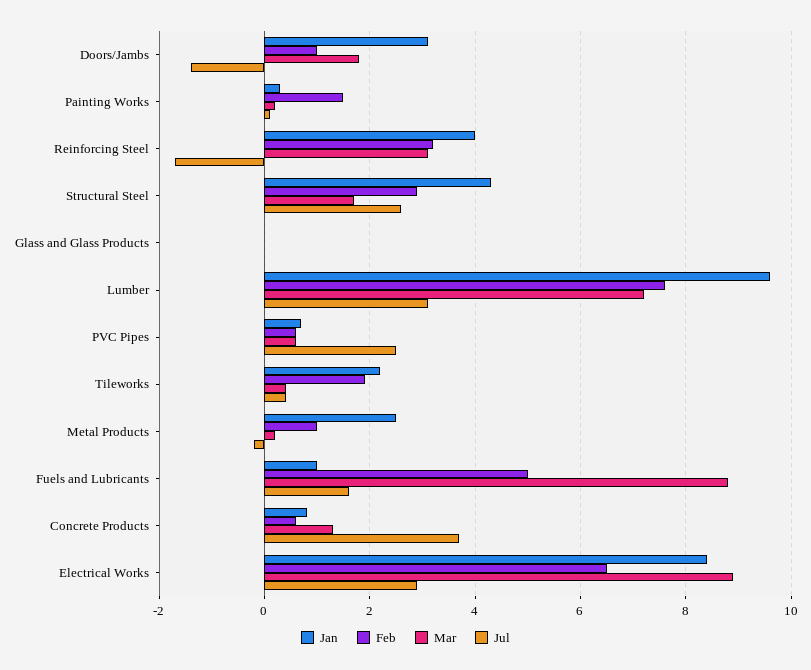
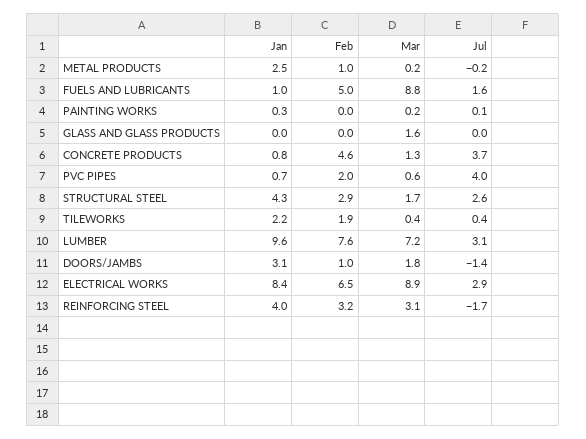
Feb, Painting Works: 1.5 -> 0
Mar, Glass and Glass Products: 0 -> 1.6
Feb, PVC Pipes: 0.5 -> 2
Jul, PVC Pipes: 2.5 -> 4
Feb, Concrete Products: 0.5 -> 4.6

